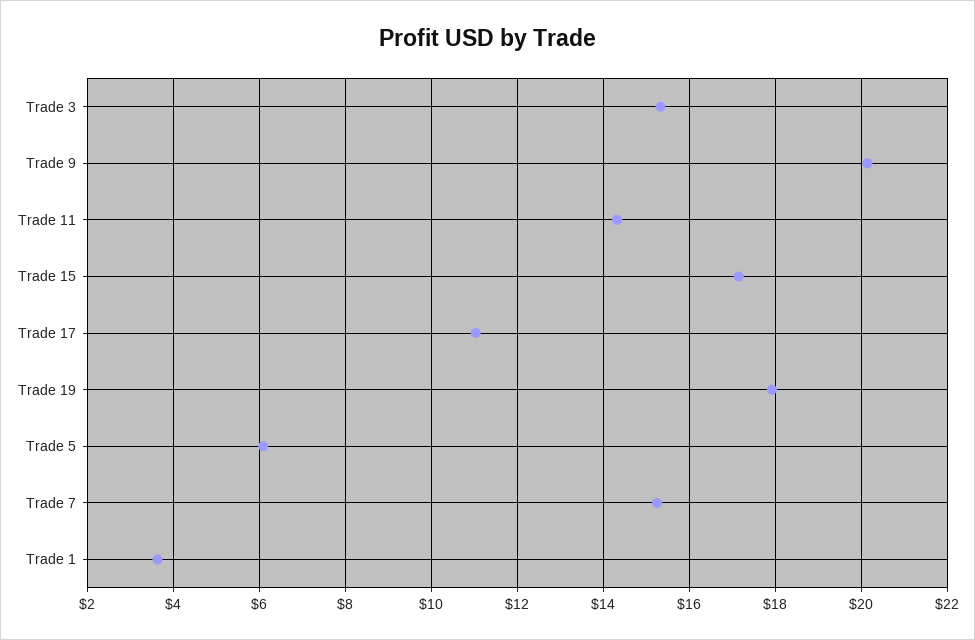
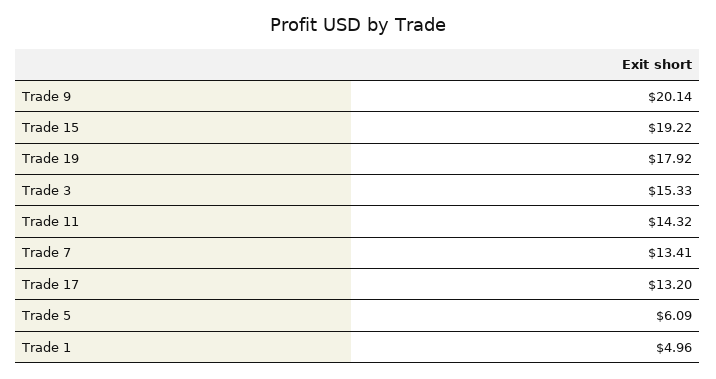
Trade 15: 17.2 -> 19.22
Trade 17: 11 -> 13.2
Trade 7: 15.2 -> 13.41
Trade 1: 3.6 -> 4.96

